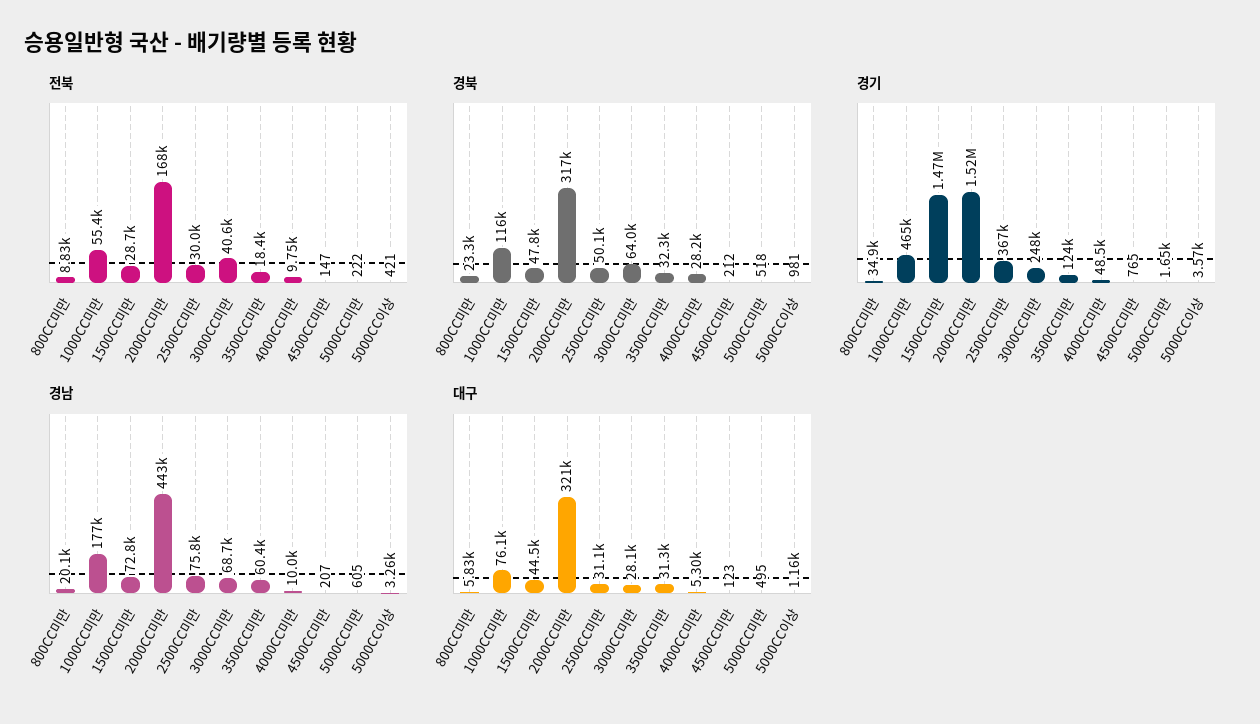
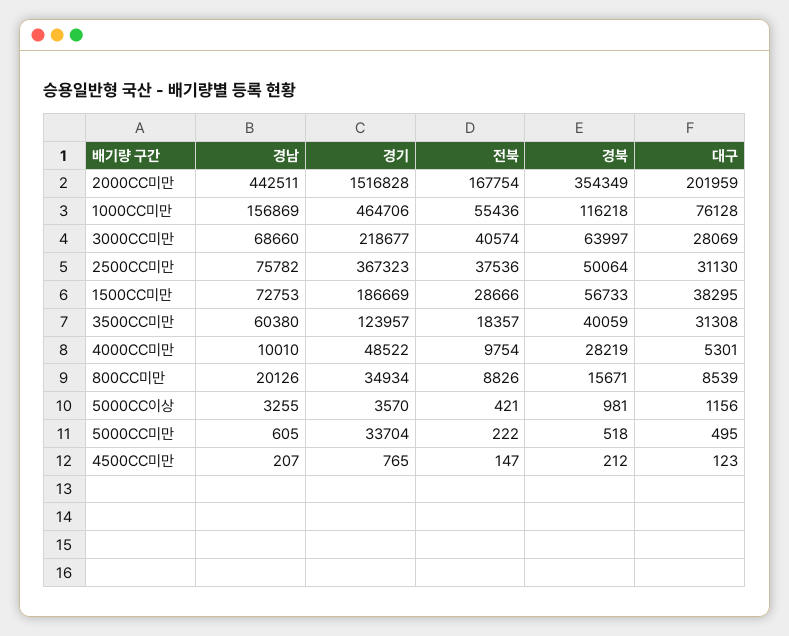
전북, 2500CC미만: 30000 -> 37536
경북, 800CC미만: 23300 -> 15671
경북, 1500CC미만: 47800 -> 56733
경북, 2000CC미만: 317000 -> 354349
경북, 3500CC미만: 32300 -> 40059
경기, 1500CC미만: 1470000 -> 186669
경기, 3000CC미만: 248000 -> 218677
경기, 5000CC미만: 1650 -> 33704
경남, 1000CC미만: 177000 -> 156869
대구, 800CC미만: 5830 -> 8539
대구, 1500CC미만: 44500 -> 38295
대구, 2000CC미만: 321000 -> 201959

